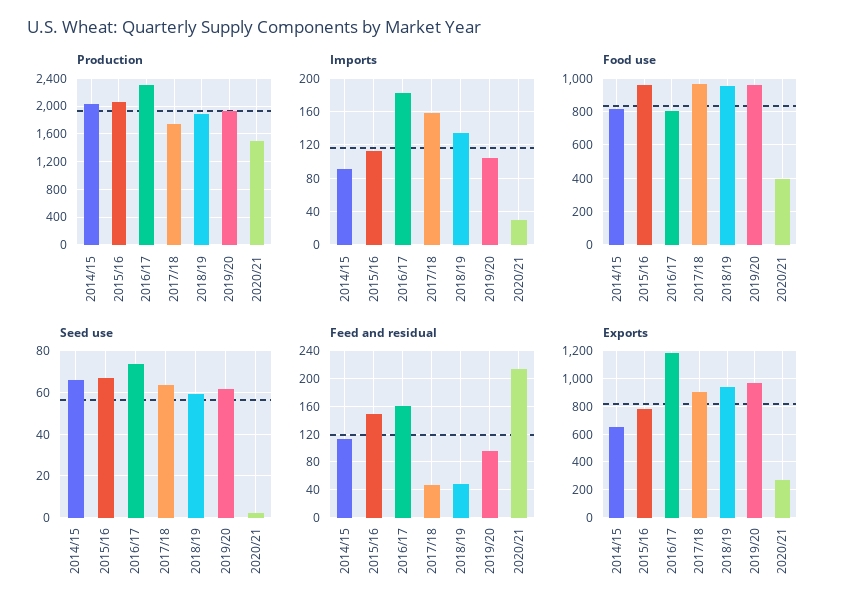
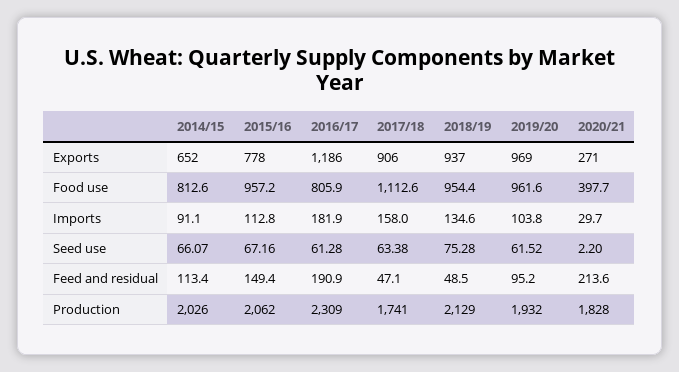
Production, 2018/19: 1900 -> 2129
Production, 2020/21: 1500 -> 1828
Food use, 2017/18: 950 -> 1112.6
Seed use, 2016/17: 75 -> 61.28
Seed use, 2018/19: 60 -> 75.28
Feed and residual, 2016/17: 160 -> 190.9

